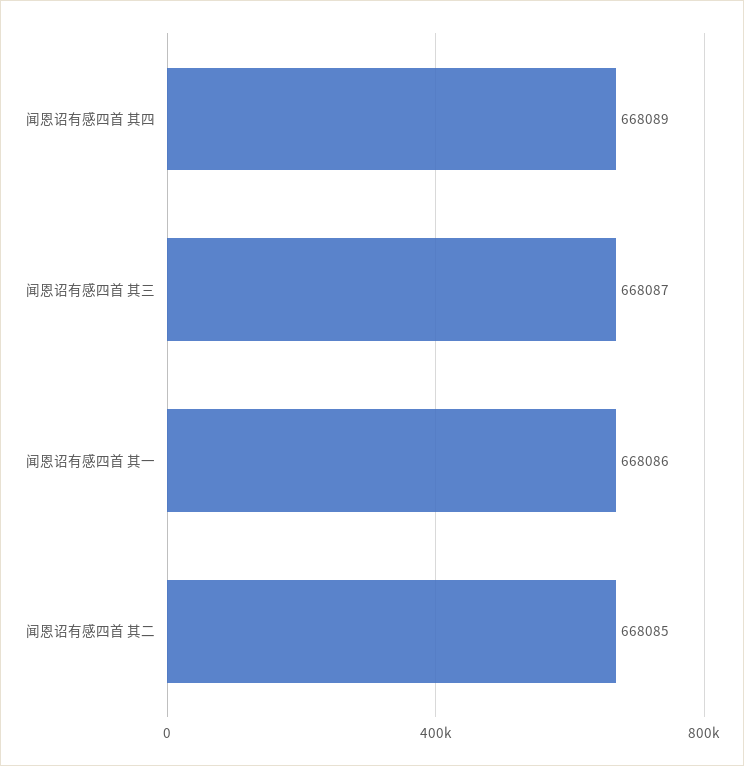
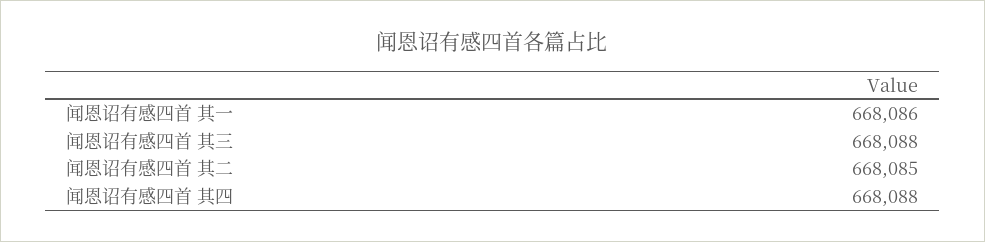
闻恩诏有感四首 其四: 668089 -> 668088
闻恩诏有感四首 其三: 668087 -> 668088

